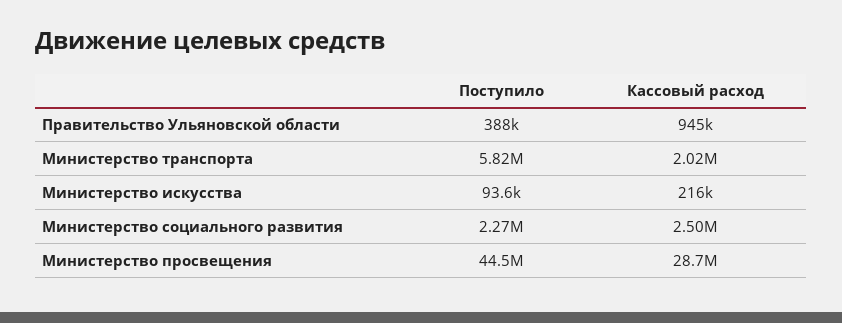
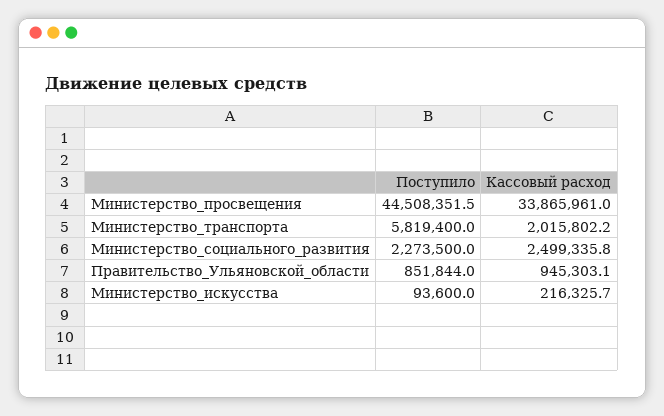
Поступило, Правительство Ульяновской области: 388000 -> 851844
Кассовый расход, Министерство просвещения: 28700000 -> 33865961

